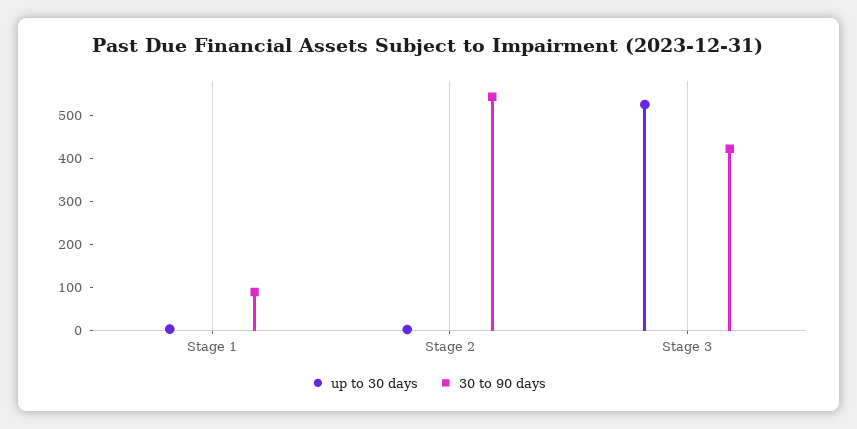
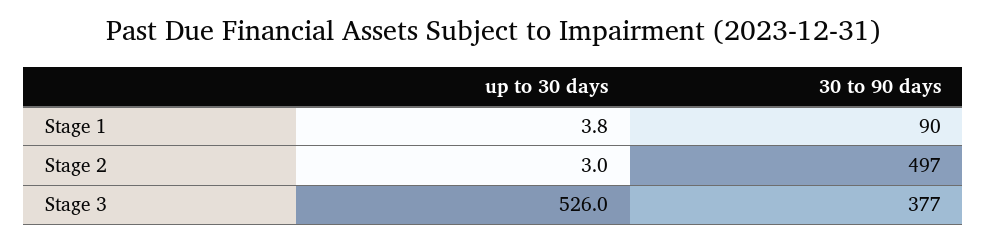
30 to 90 days, Stage 2: 540 -> 497
30 to 90 days, Stage 3: 420 -> 377

